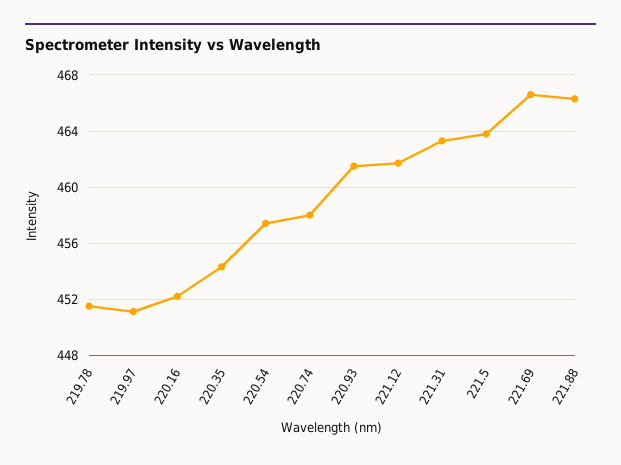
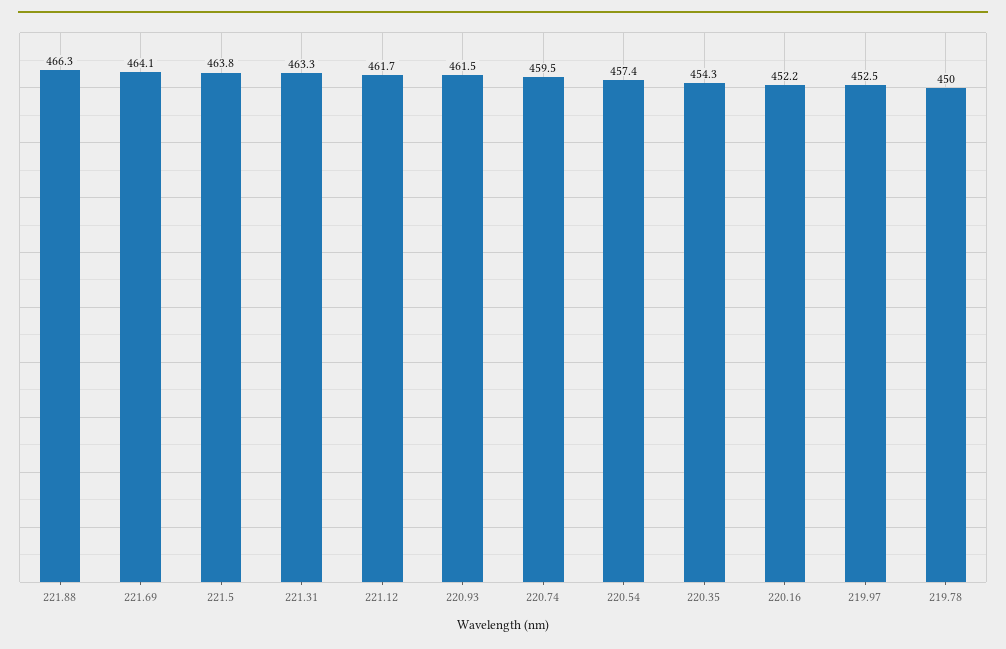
219.78: 451.5 -> 450
219.97: 451 -> 452.5
220.74: 458 -> 459.5
221.69: 466.5 -> 464.1

